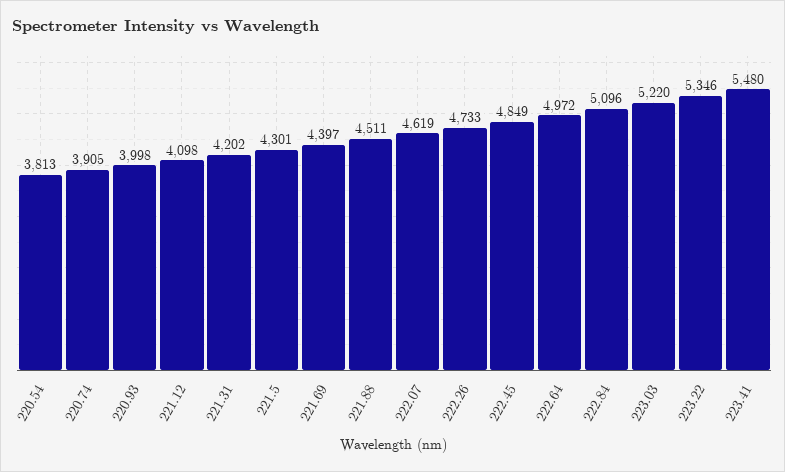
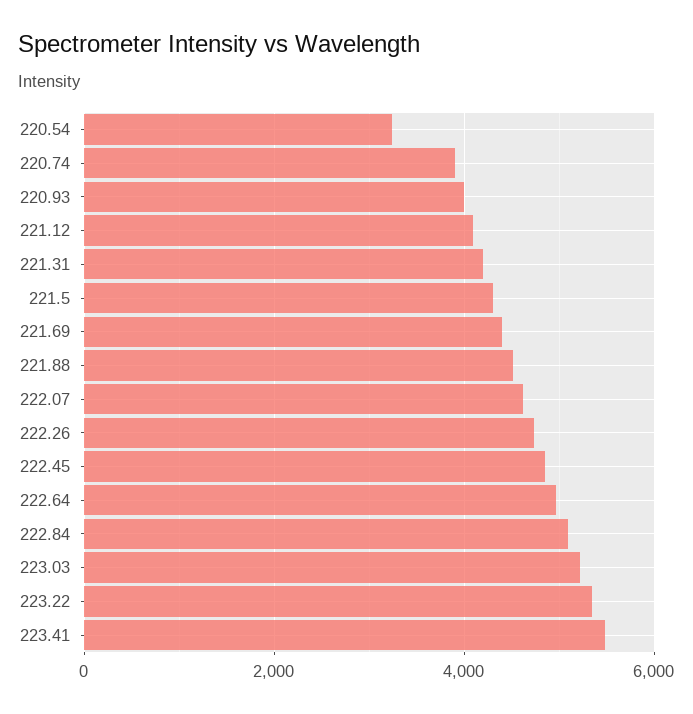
220.54: 3813 -> 3200

